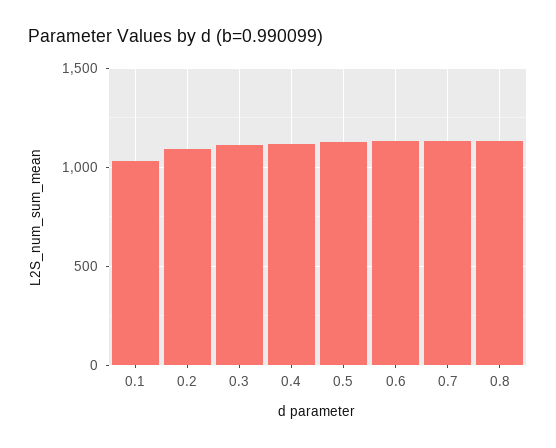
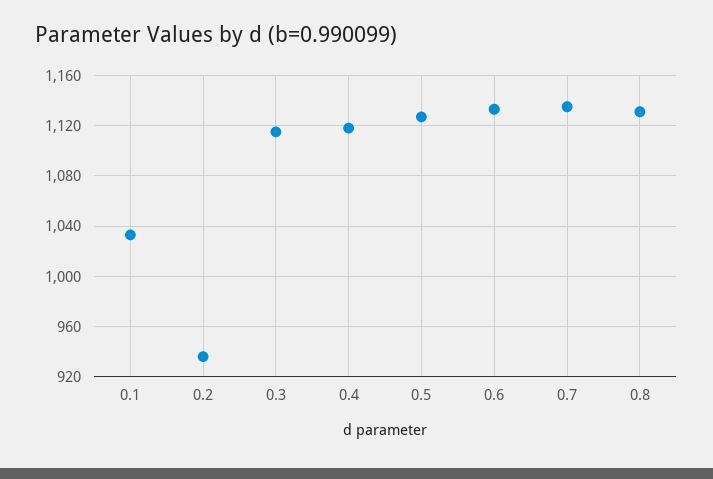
0.2: 1100 -> 935

